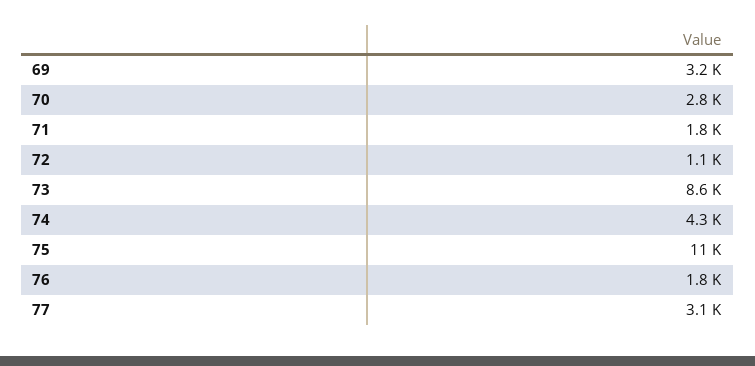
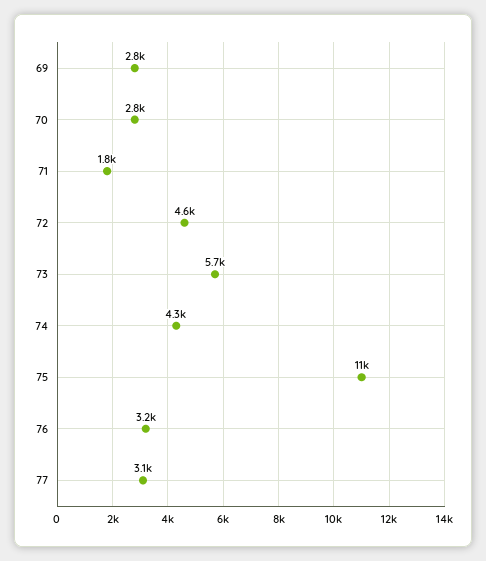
69: 3200 -> 2800
72: 1100 -> 4600
73: 8600 -> 5700
76: 1800 -> 3200

